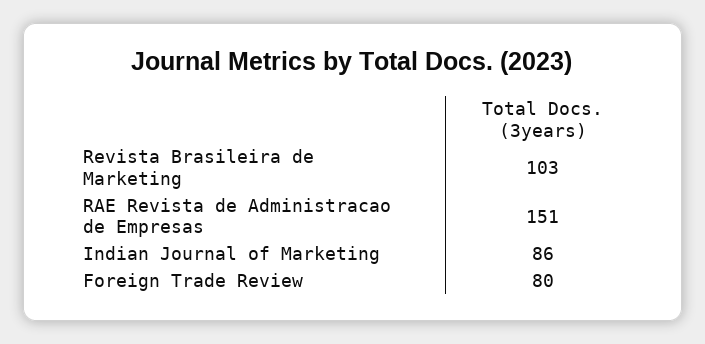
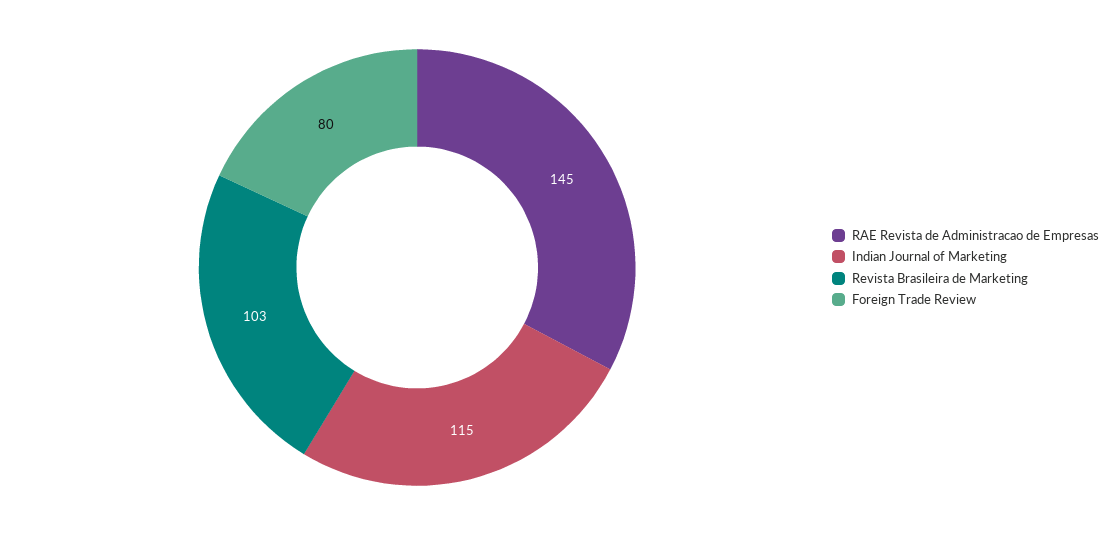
RAE Revista de Administracao de Empresas: 151 -> 145
Indian Journal of Marketing: 86 -> 115

